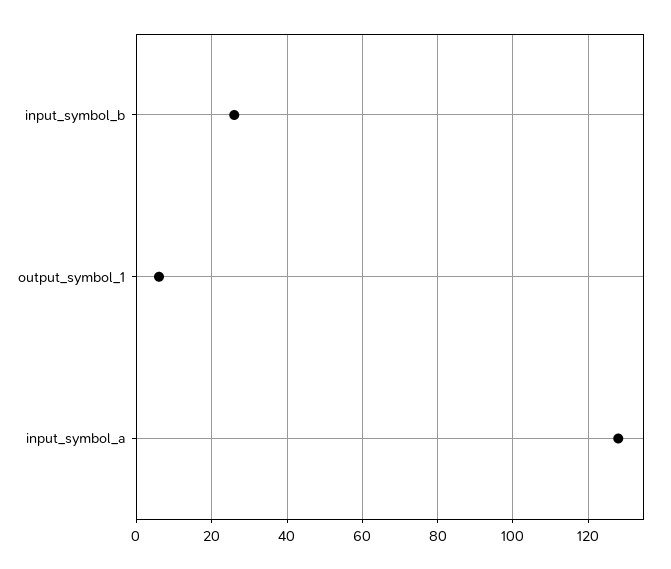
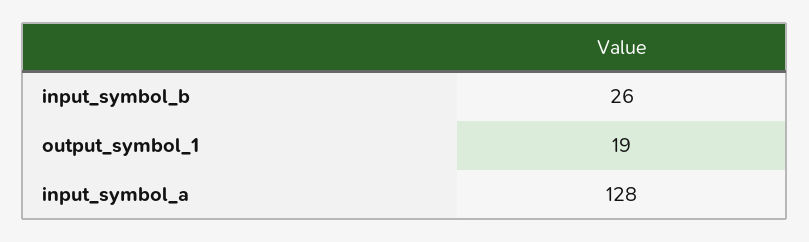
output_symbol_1: 5 -> 19

